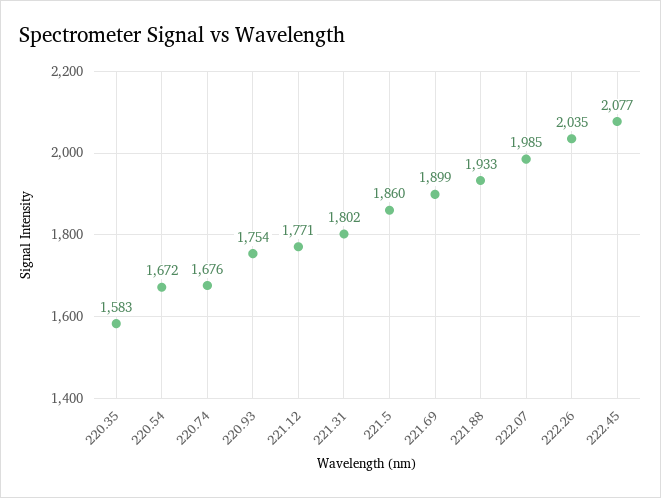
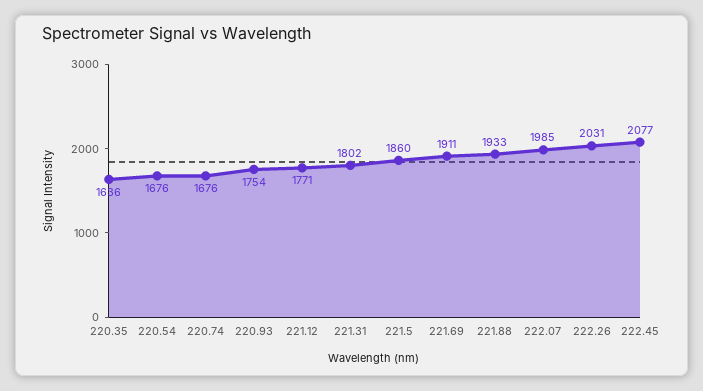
220.35: 1583 -> 1636
220.54: 1672 -> 1676
221.69: 1899 -> 1911
222.26: 2035 -> 2031

